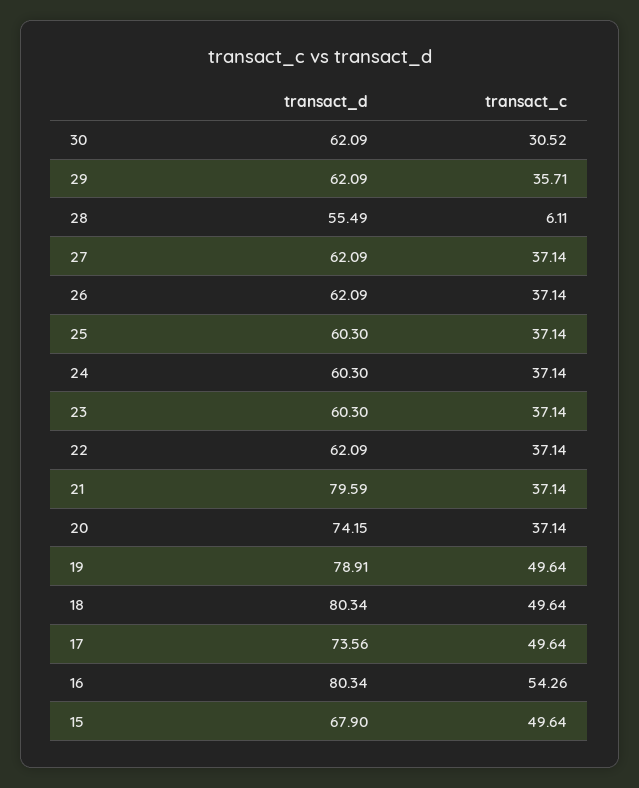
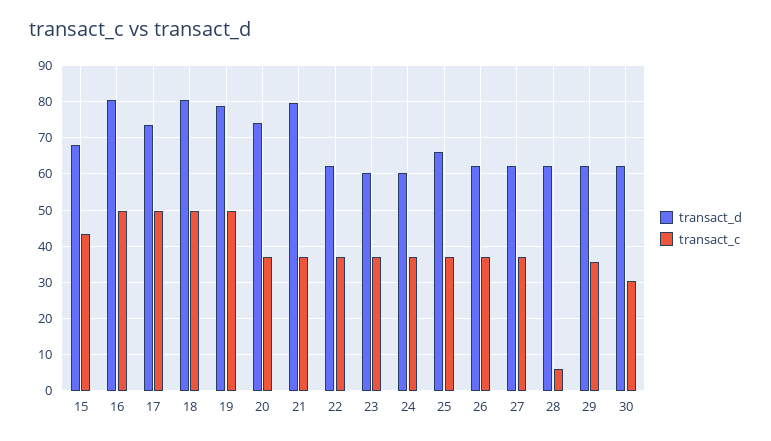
transact_d, 28: 55.49 -> 62
transact_d, 25: 60.3 -> 66
transact_c, 16: 54.26 -> 50
transact_c, 15: 49.64 -> 44

